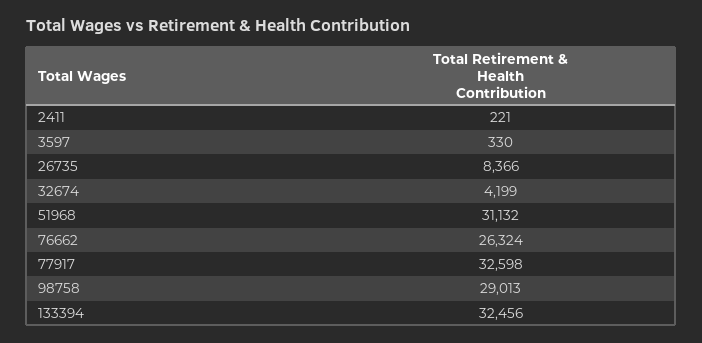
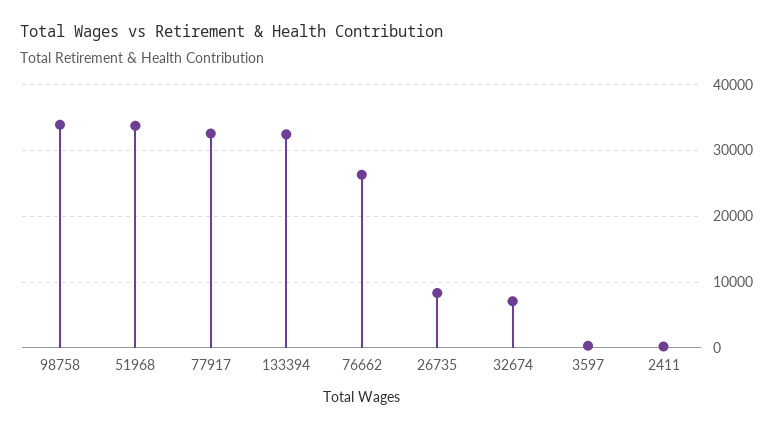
32674: 4199 -> 7000
51968: 31132 -> 34000
98758: 29013 -> 34000

